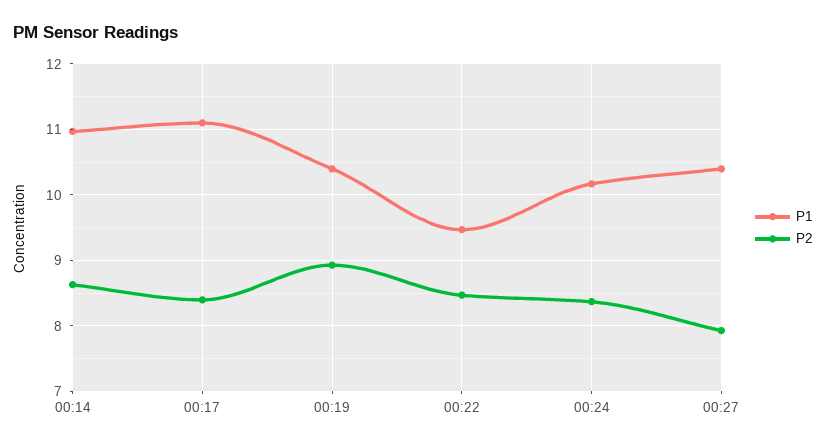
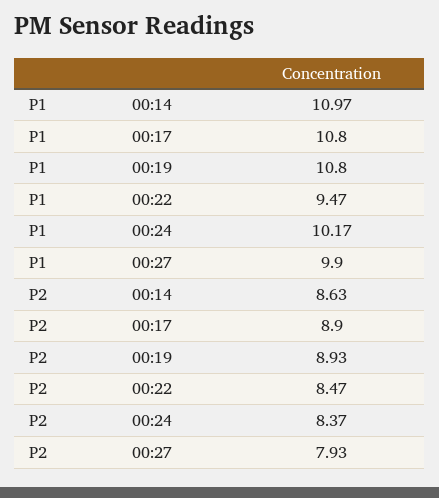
P1, 00:17: 11.1 -> 10.8
P2, 00:17: 8.4 -> 8.9
P1, 00:19: 10.4 -> 10.8
P1, 00:27: 10.4 -> 9.9

